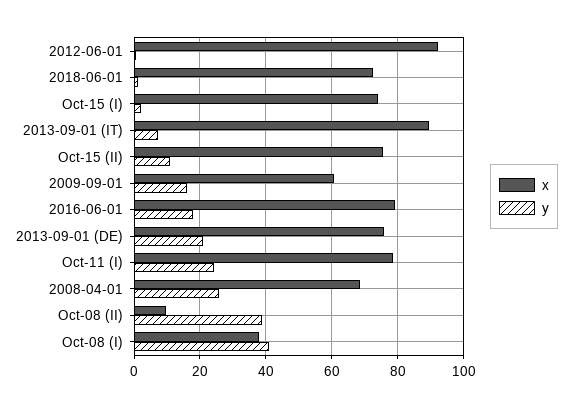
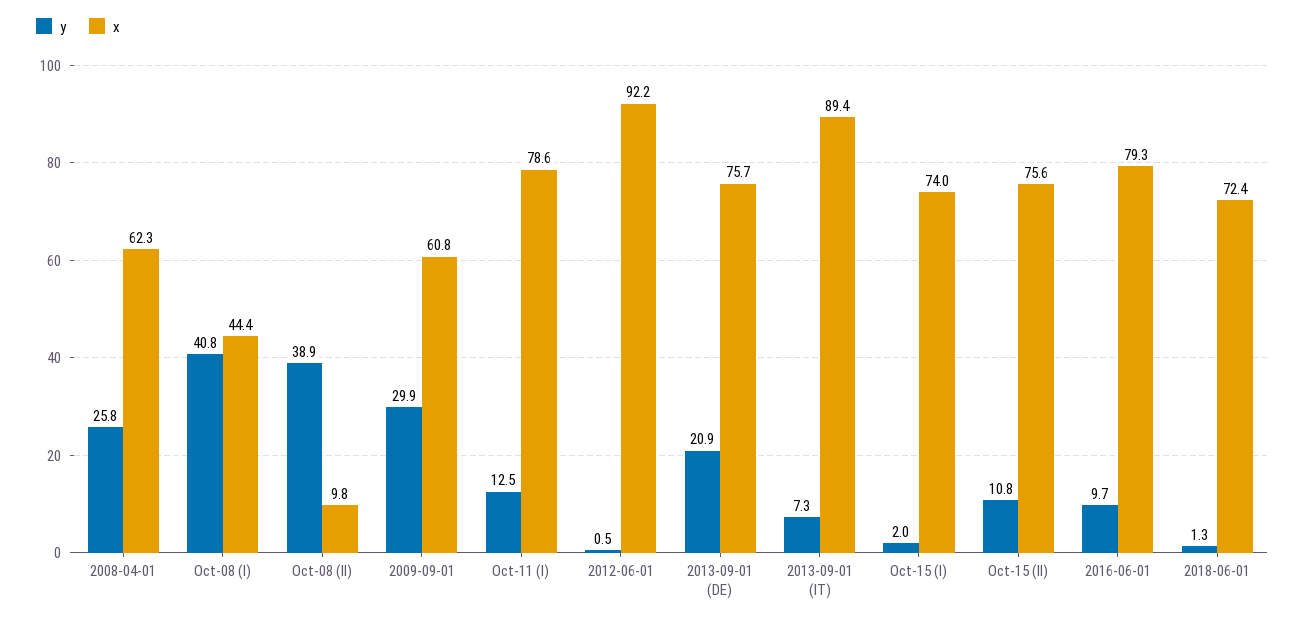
y, 2009-09-01: 16 -> 29.9
y, 2016-06-01: 18 -> 9.7
y, Oct-11 (I): 24 -> 12.5
x, 2008-04-01: 68 -> 62.3
x, Oct-08 (I): 38 -> 44.4

